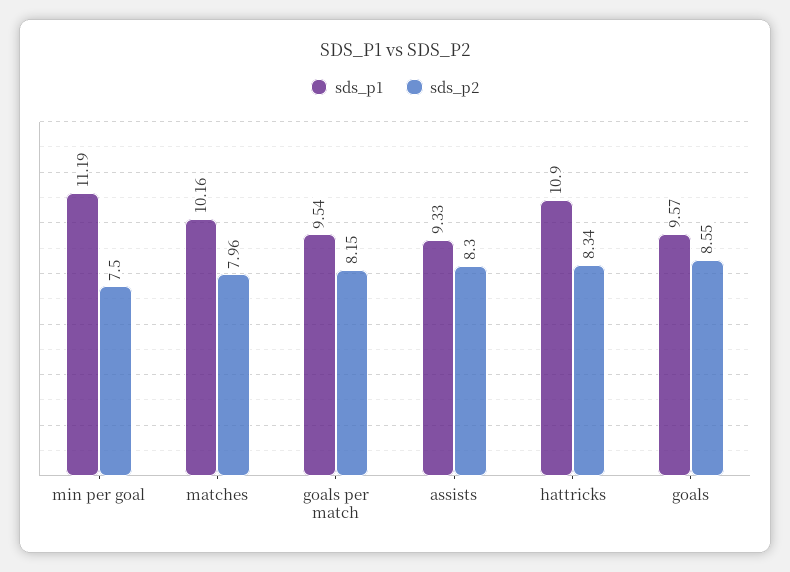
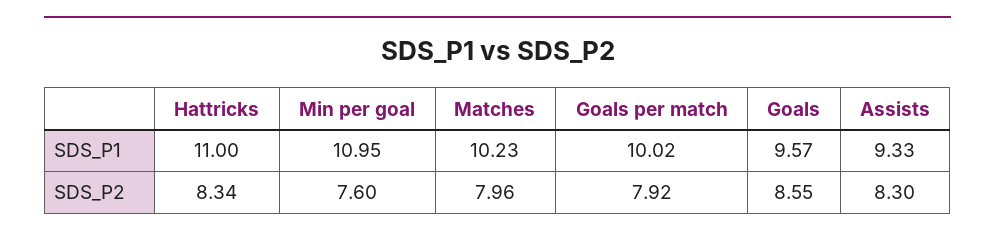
sds_p1, min per goal: 11.19 -> 10.95
sds_p2, min per goal: 7.5 -> 7.6
sds_p1, matches: 10.16 -> 10.23
sds_p1, goals per match: 9.54 -> 10.02
sds_p2, goals per match: 8.15 -> 7.92
sds_p1, hattricks: 10.9 -> 11

